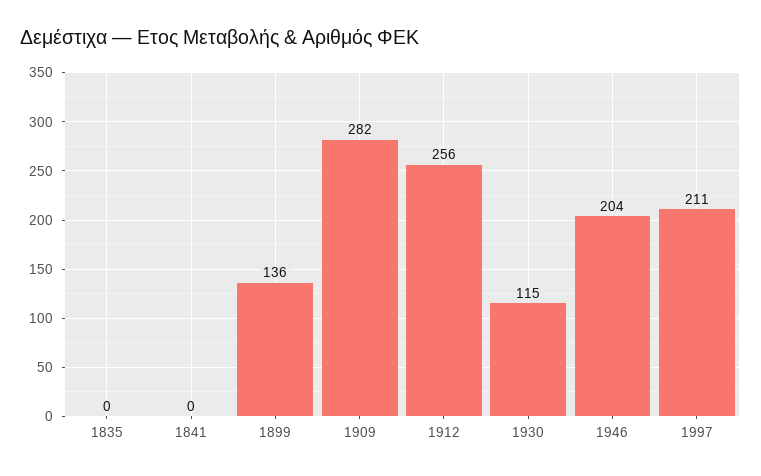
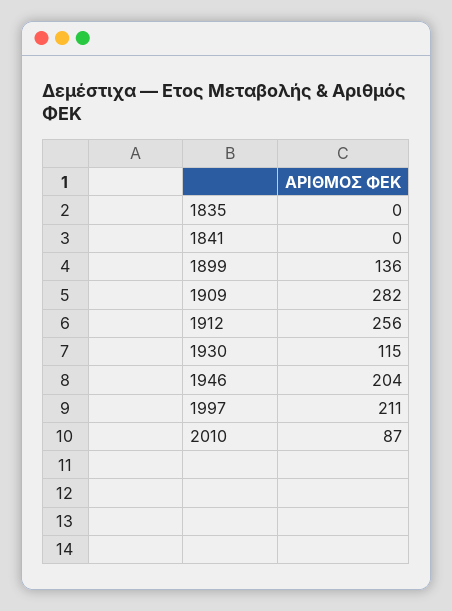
2010: none -> 87

